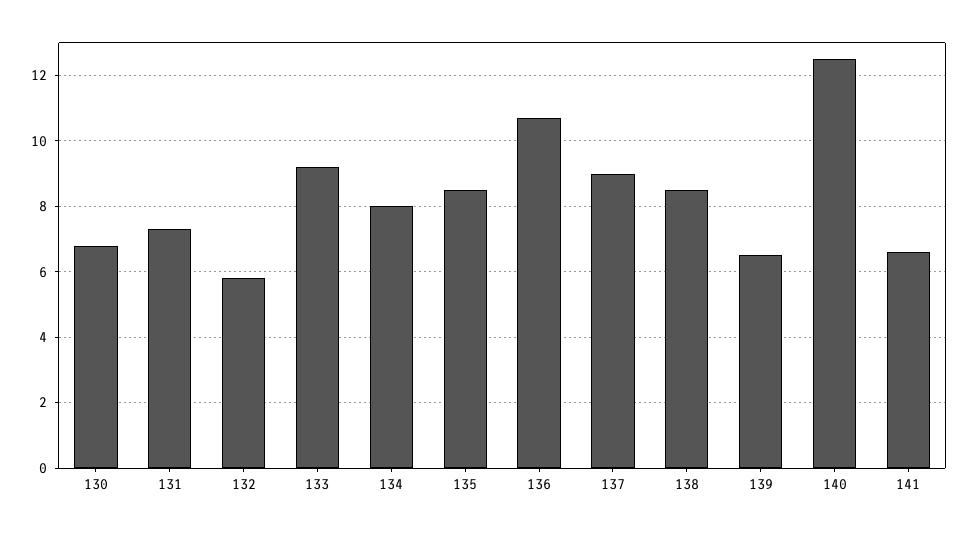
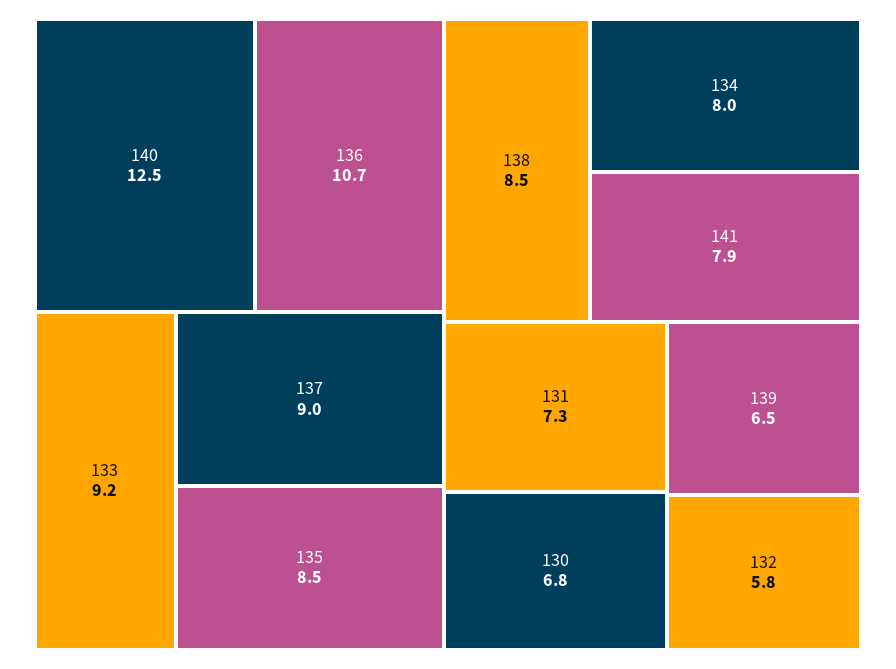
141: 6.5 -> 7.9

